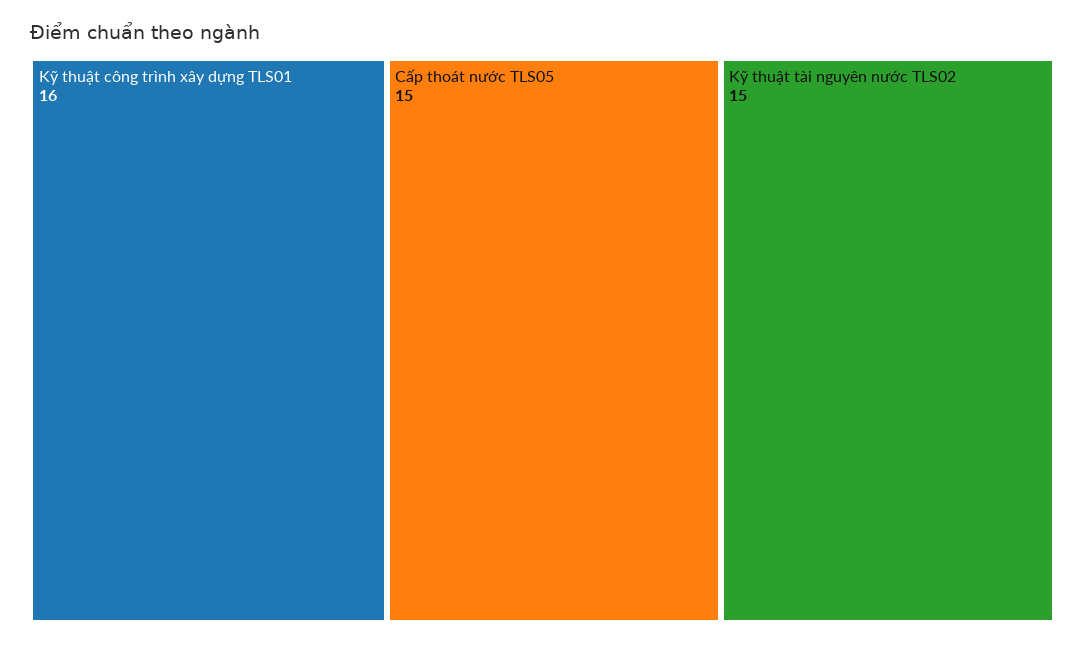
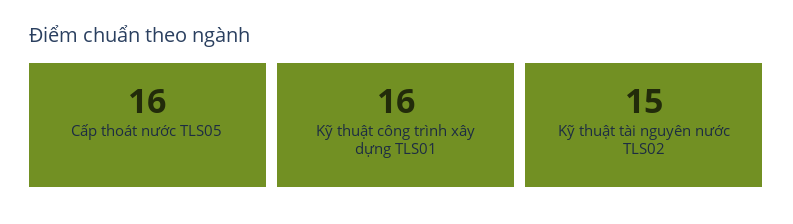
Cấp thoát nước TLS05: 15 -> 16

